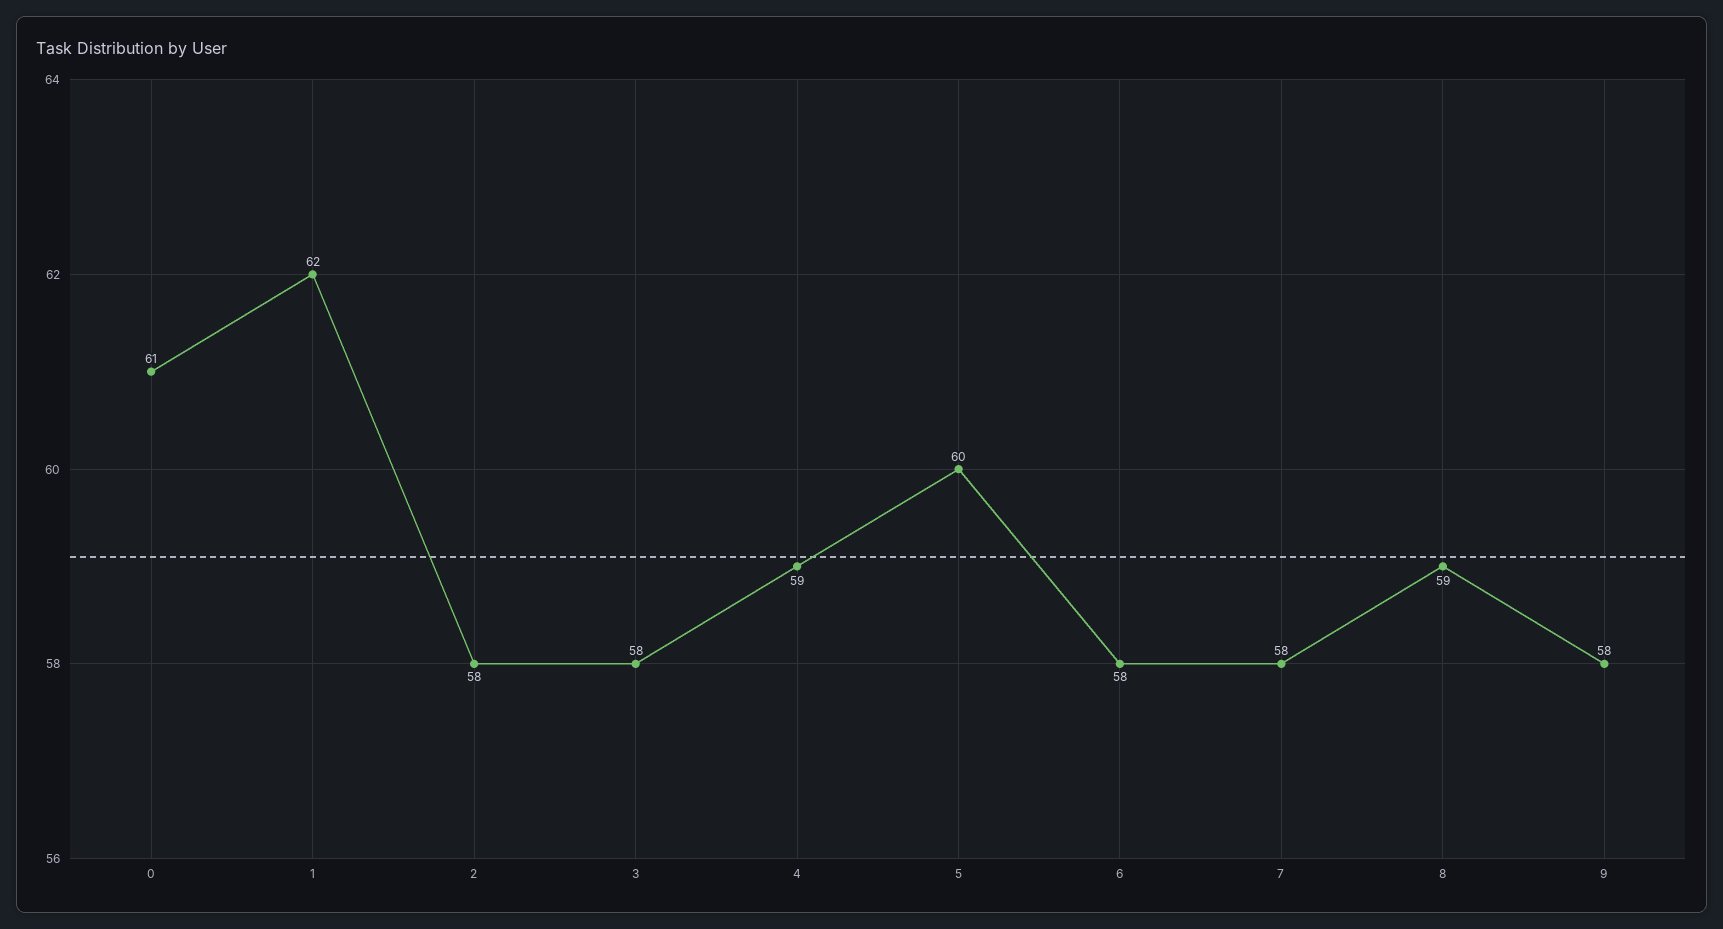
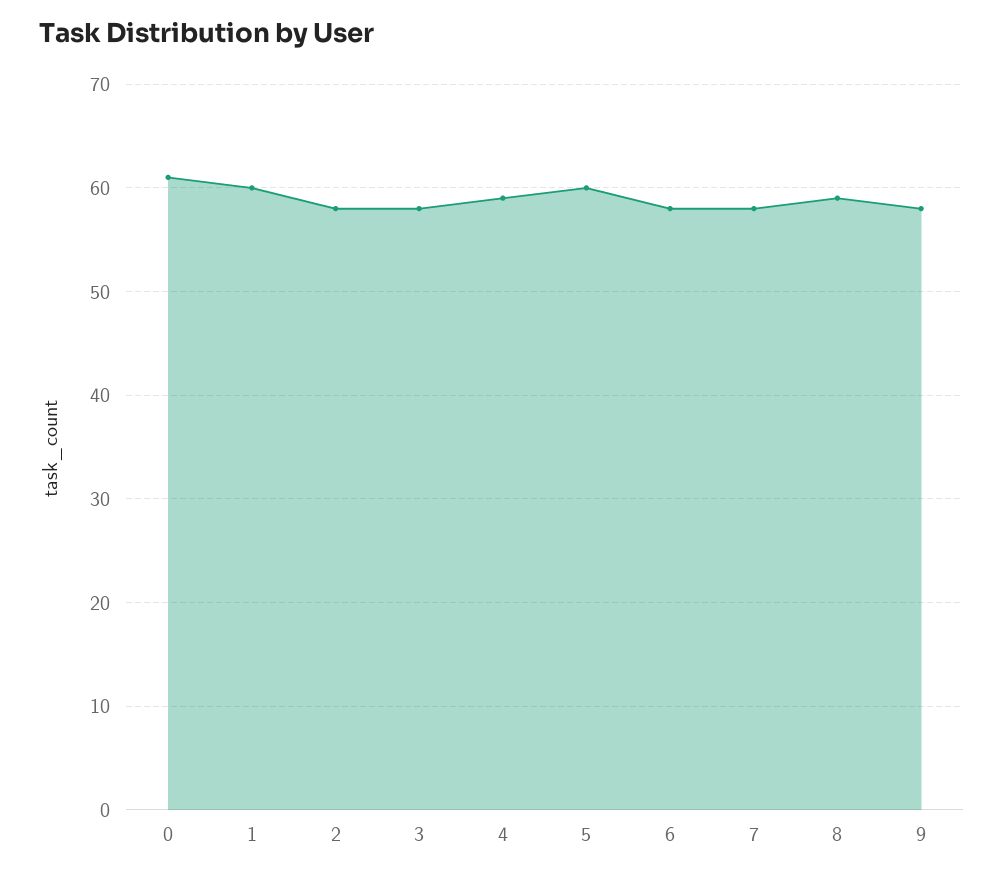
1: 62 -> 60

